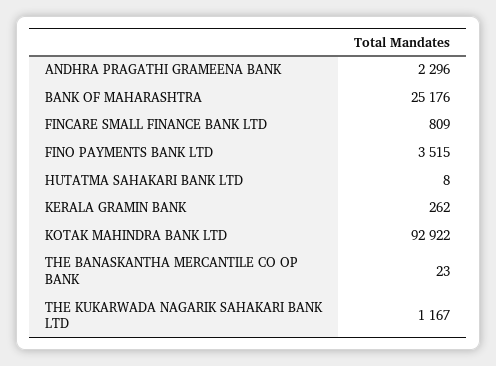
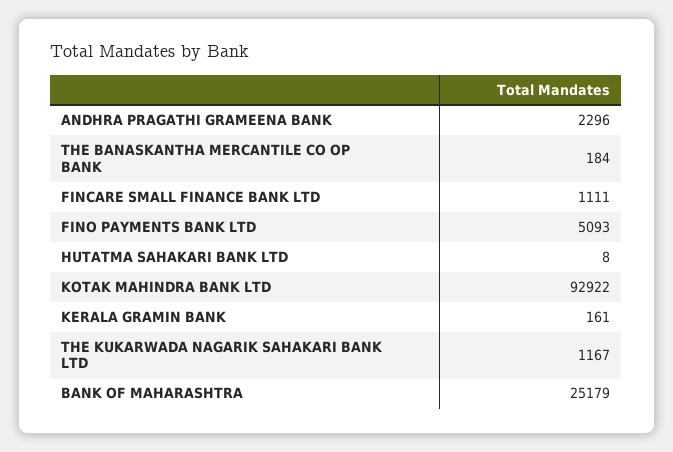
BANK OF MAHARASHTRA: 25176 -> 25179
FINCARE SMALL FINANCE BANK LTD: 809 -> 1111
FINO PAYMENTS BANK LTD: 3515 -> 5093
KERALA GRAMIN BANK: 262 -> 161
THE BANASKANTHA MERCANTILE CO OP BANK: 23 -> 184

